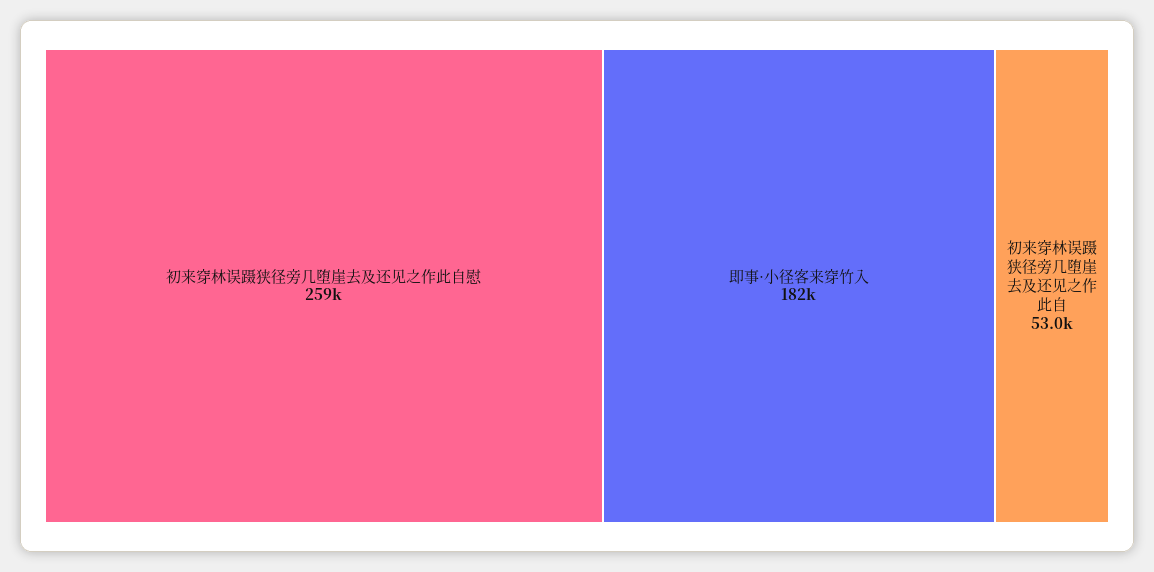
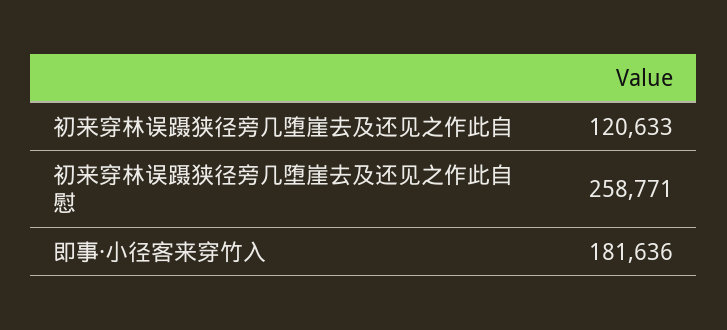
初来穿林误蹑狭径旁几堕崖去及还见之作此自: 53000 -> 120633

